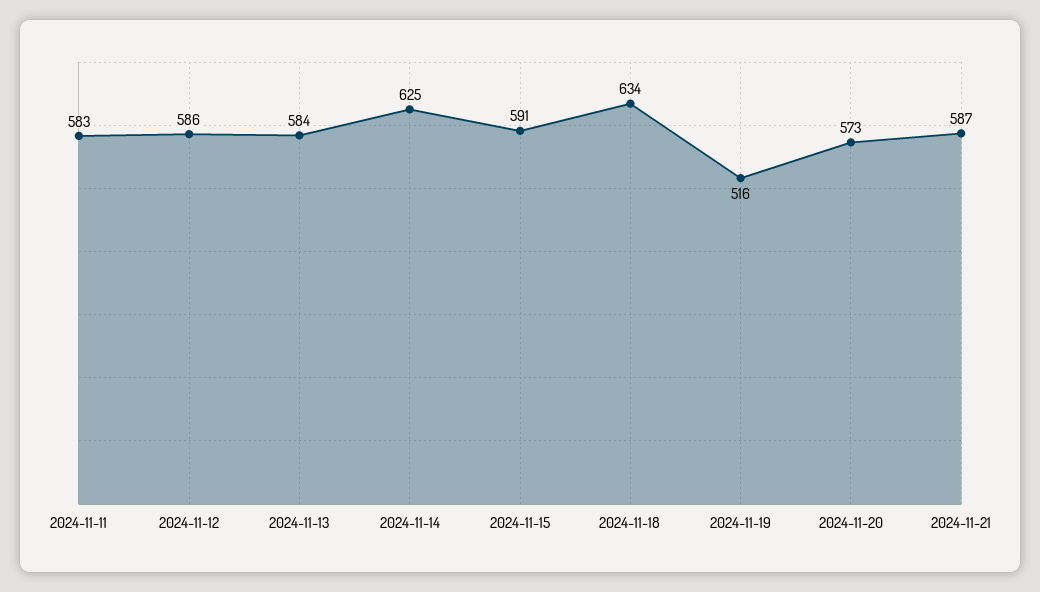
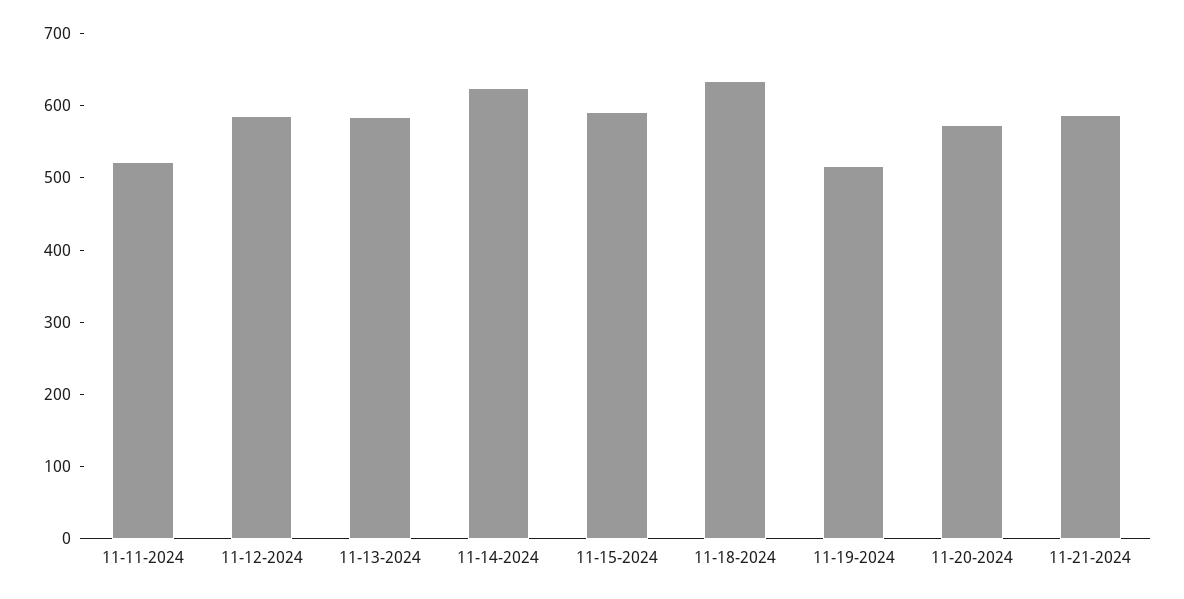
2024-11-11: 583 -> 520

